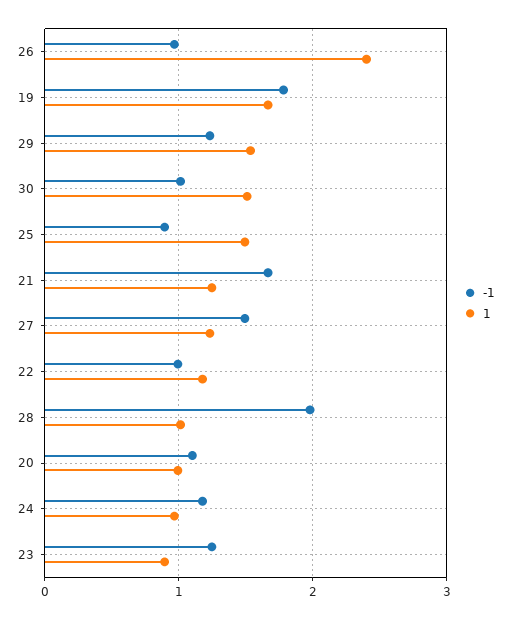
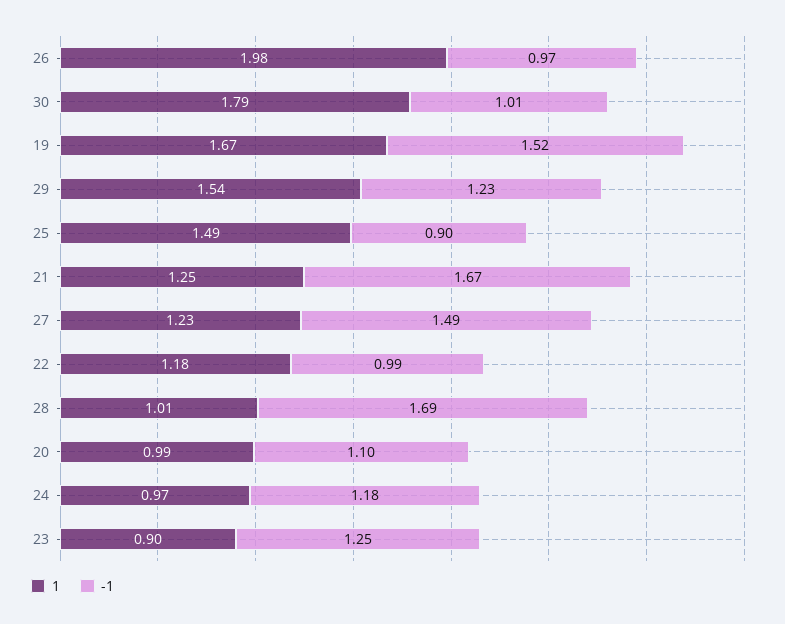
1, 26: 2.4 -> 1.98
-1, 19: 1.8 -> 1.52
1, 30: 1.5 -> 1.79
-1, 28: 2 -> 1.69

